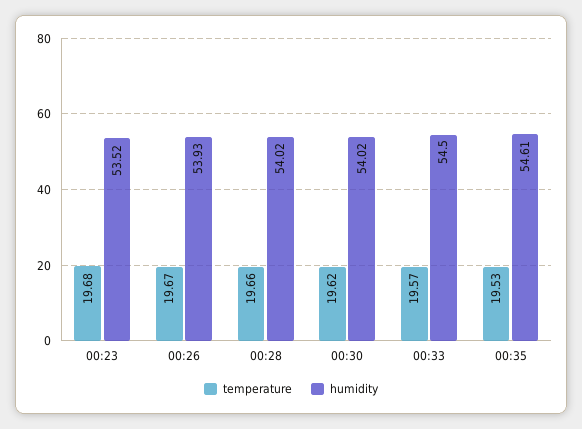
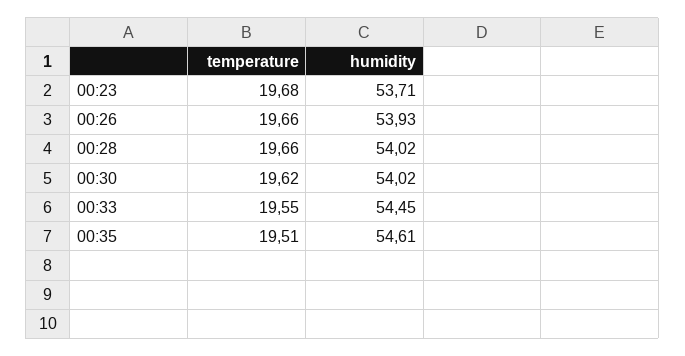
humidity, 00:23: 53.52 -> 53.71
temperature, 00:26: 19.67 -> 19.66
temperature, 00:33: 19.57 -> 19.55
humidity, 00:33: 54.5 -> 54.45
temperature, 00:35: 19.53 -> 19.51

